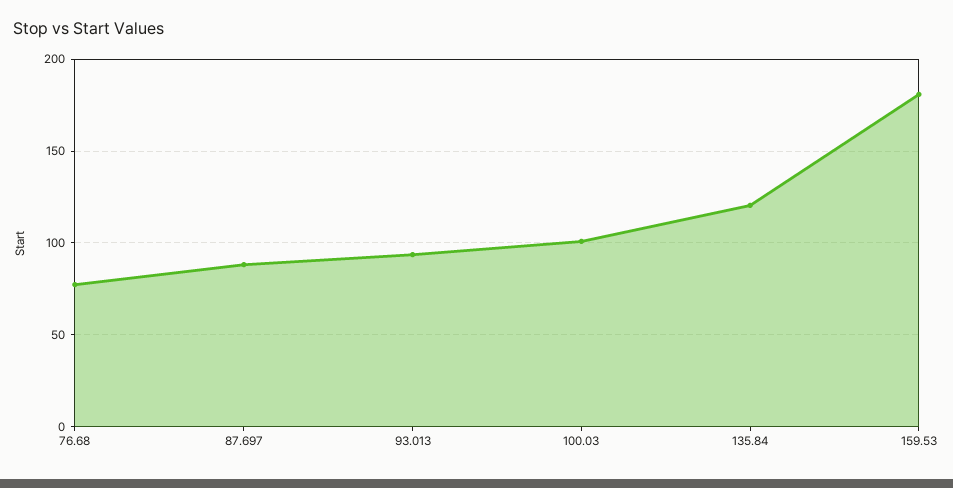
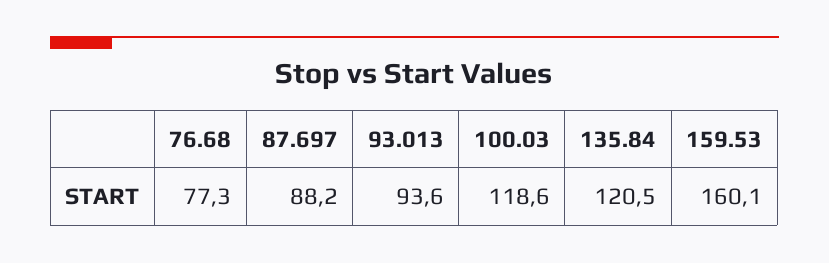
100.03: 100 -> 118.6
159.53: 180 -> 160.1

